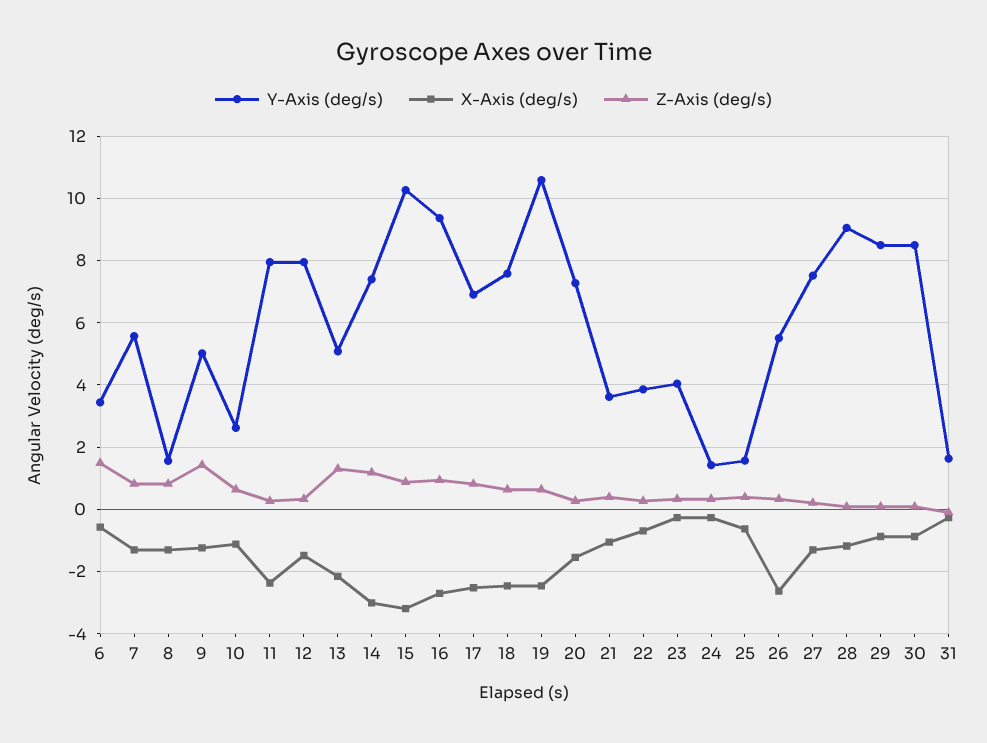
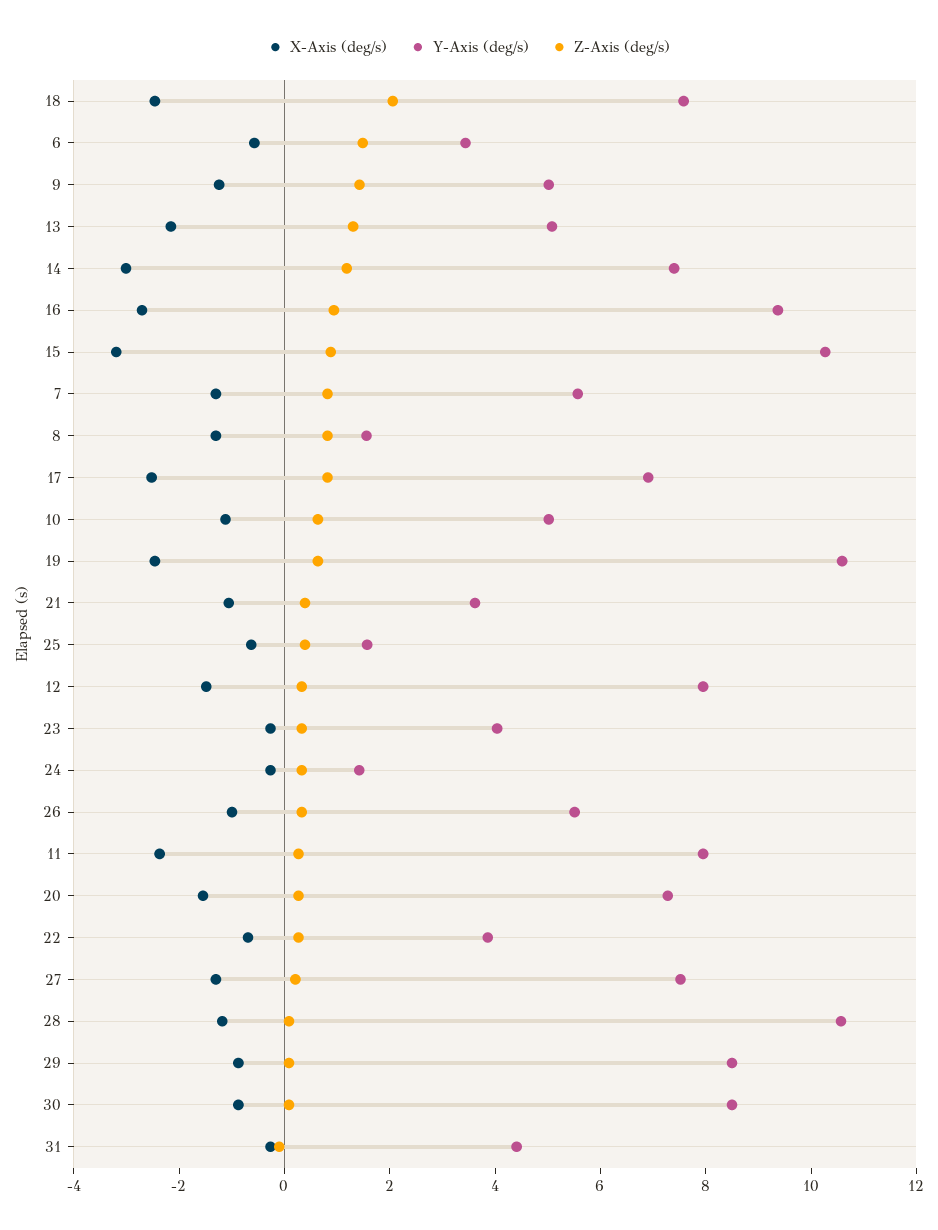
Y-Axis (deg/s), 10: 2.6 -> 5
Z-Axis (deg/s), 18: 0.6 -> 2
X-Axis (deg/s), 26: -2.6 -> -1
Y-Axis (deg/s), 28: 9 -> 10.5
Y-Axis (deg/s), 31: 1.6 -> 4.5

